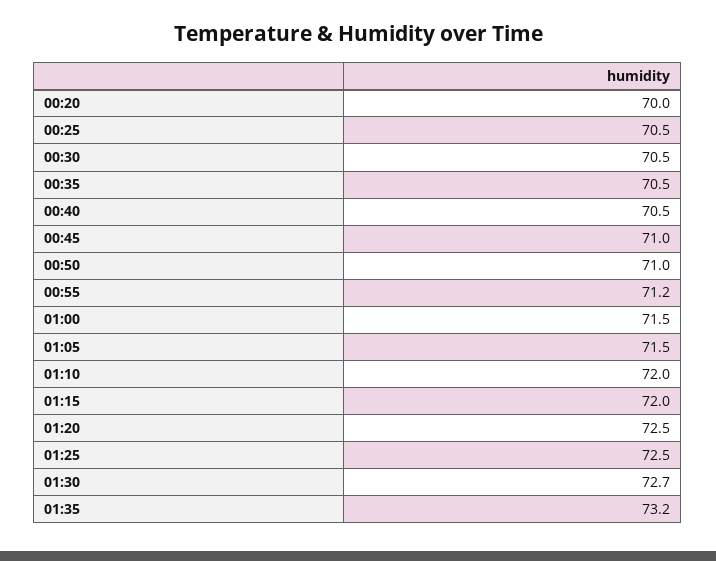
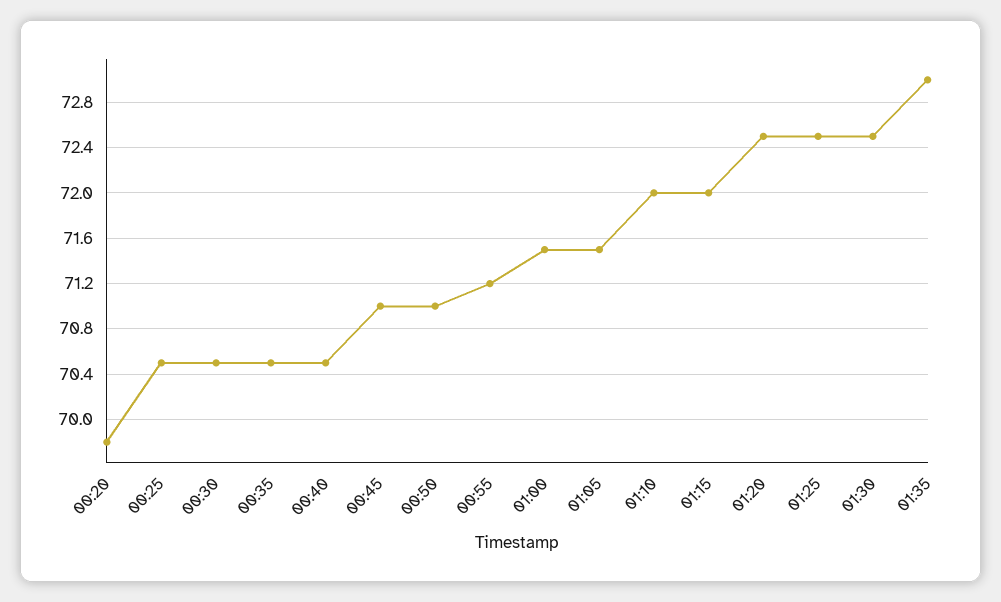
00:20: 70 -> 69.8
01:30: 72.7 -> 72.5
01:35: 73.2 -> 73

